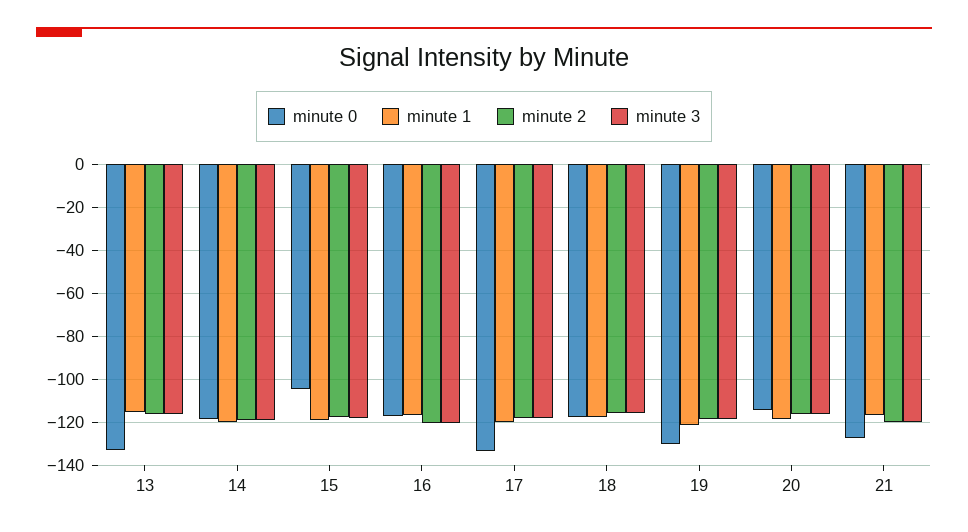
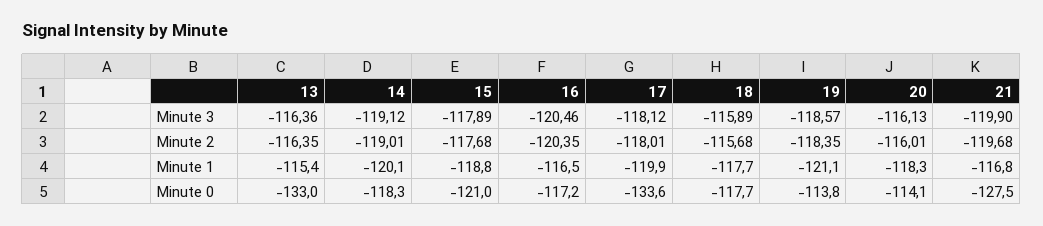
minute 0, 15: -105 -> -121
minute 0, 19: -130 -> -113.8

